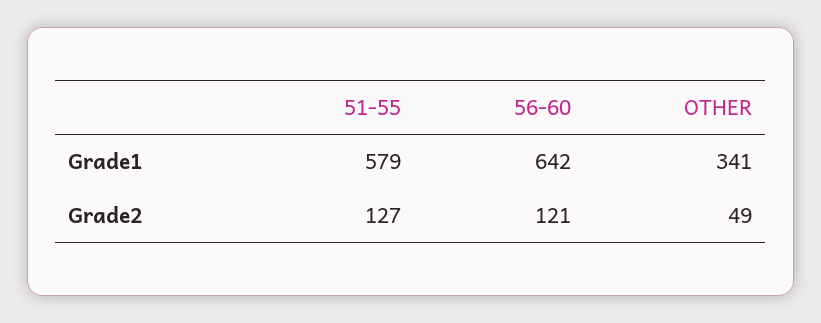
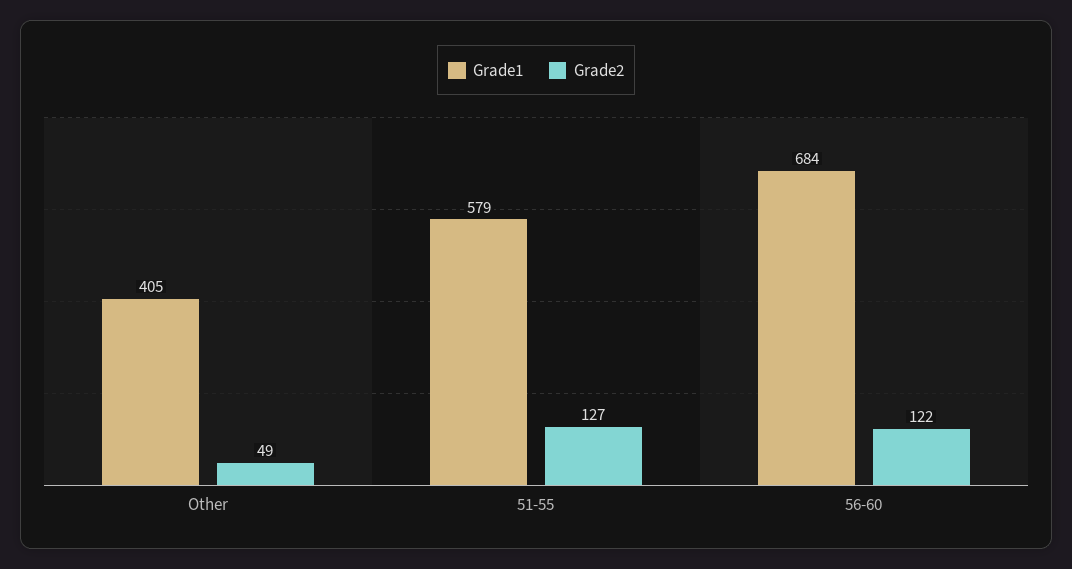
Grade1, 56-60: 642 -> 684
Grade1, OTHER: 341 -> 405
Grade2, 56-60: 121 -> 122

